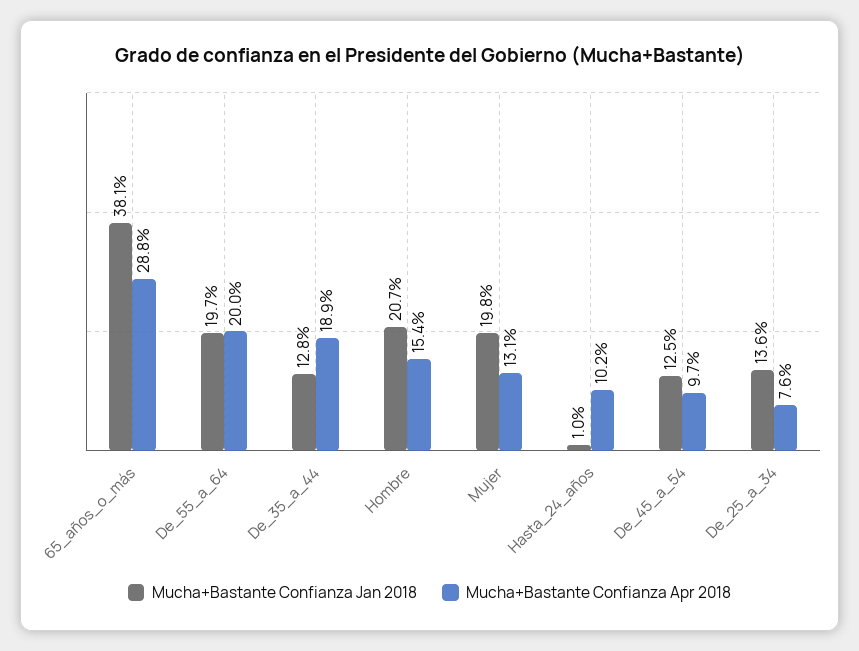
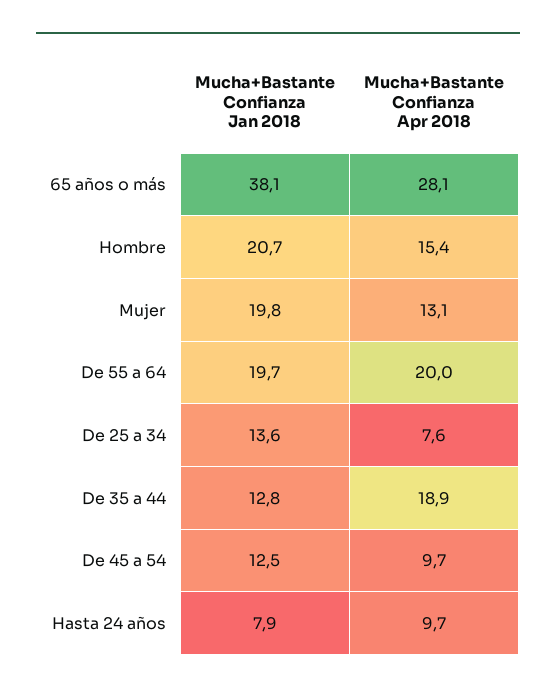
Mucha+Bastante Confianza Apr 2018, 65_años_o_más: 28.8 -> 28.1
Mucha+Bastante Confianza Jan 2018, Hasta_24_años: 1 -> 7.9
Mucha+Bastante Confianza Apr 2018, Hasta_24_años: 10.2 -> 9.7

